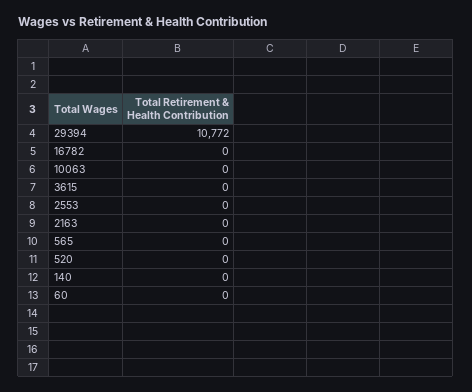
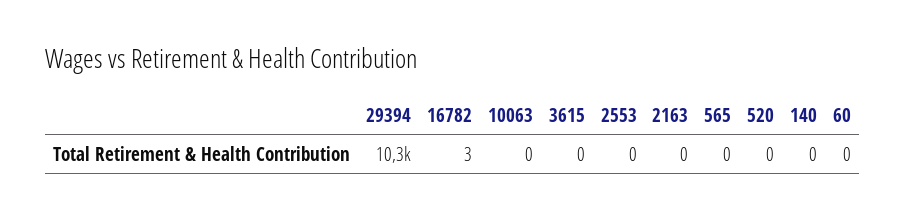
29394: 10772 -> 10300
16782: 0 -> 3

